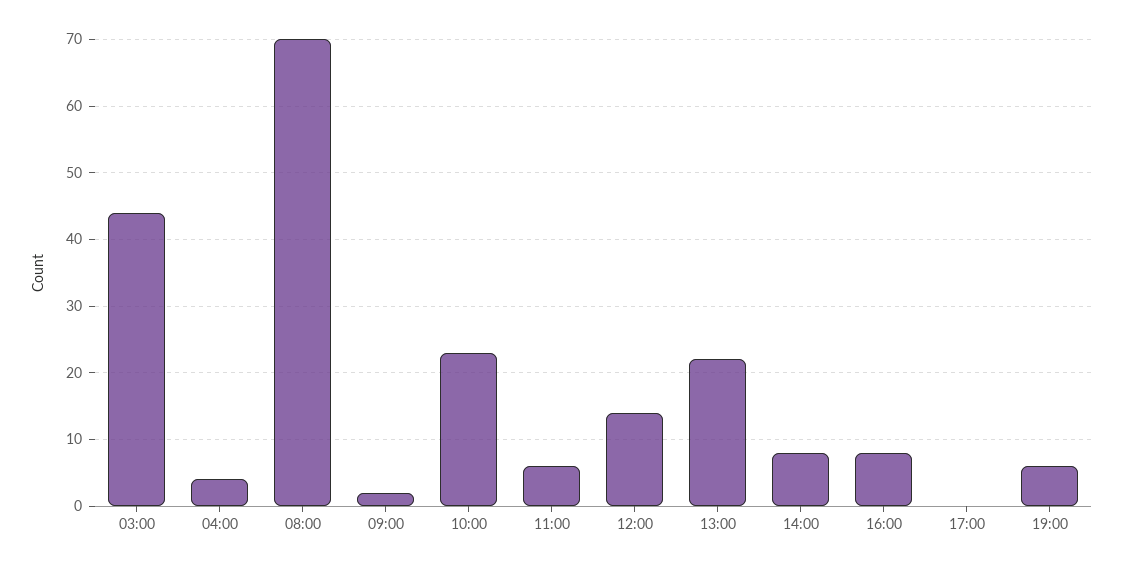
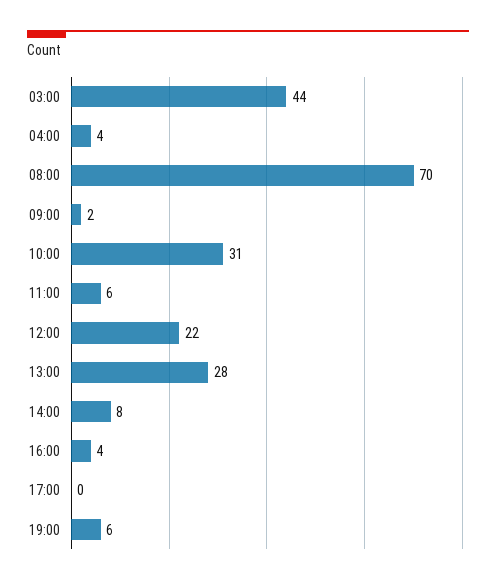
10:00: 23 -> 31
12:00: 14 -> 22
13:00: 22 -> 28
16:00: 8 -> 4

